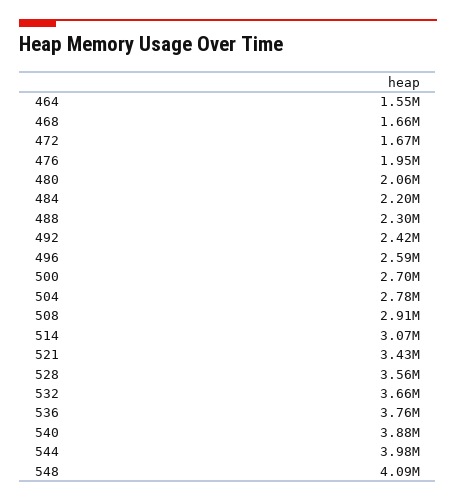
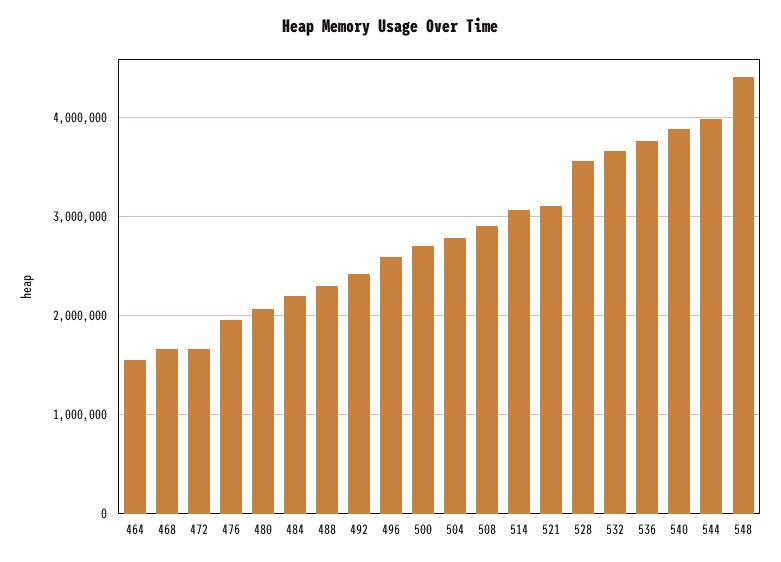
521: 3430000 -> 3100000
548: 4090000 -> 4400000

